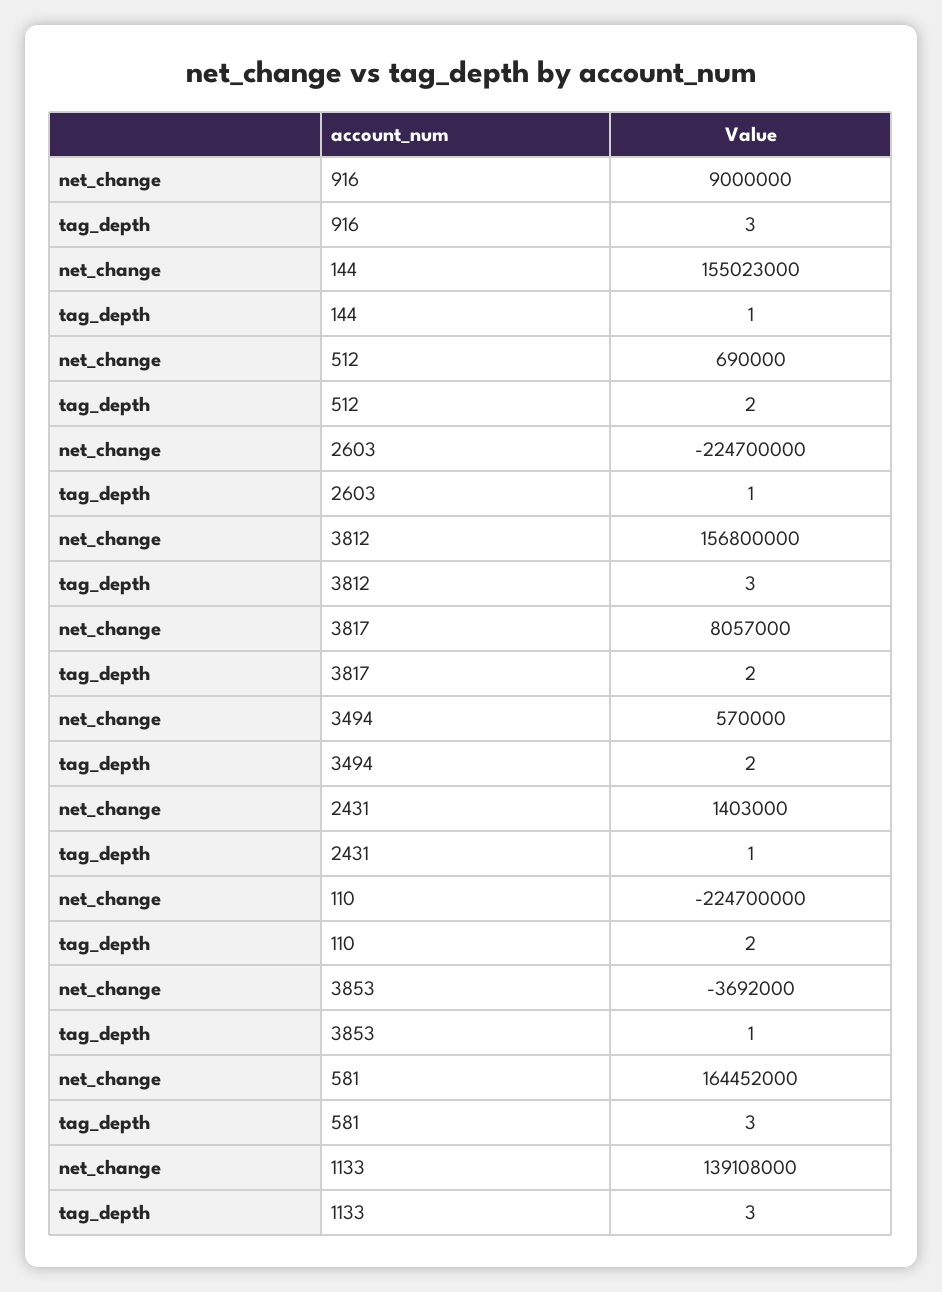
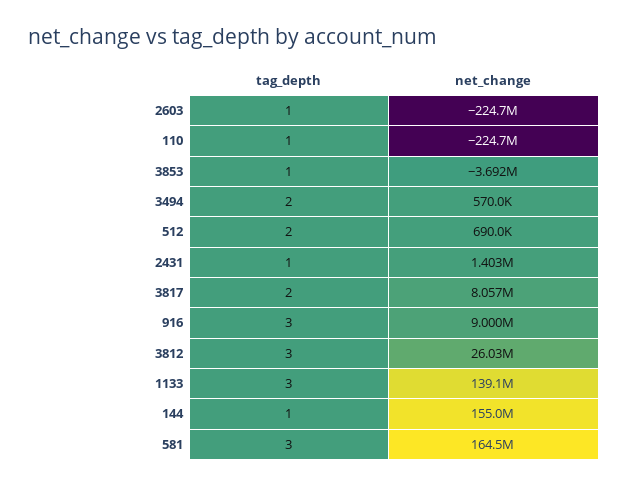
net_change, 3812: 156800000 -> 26030000
tag_depth, 110: 2 -> 1

